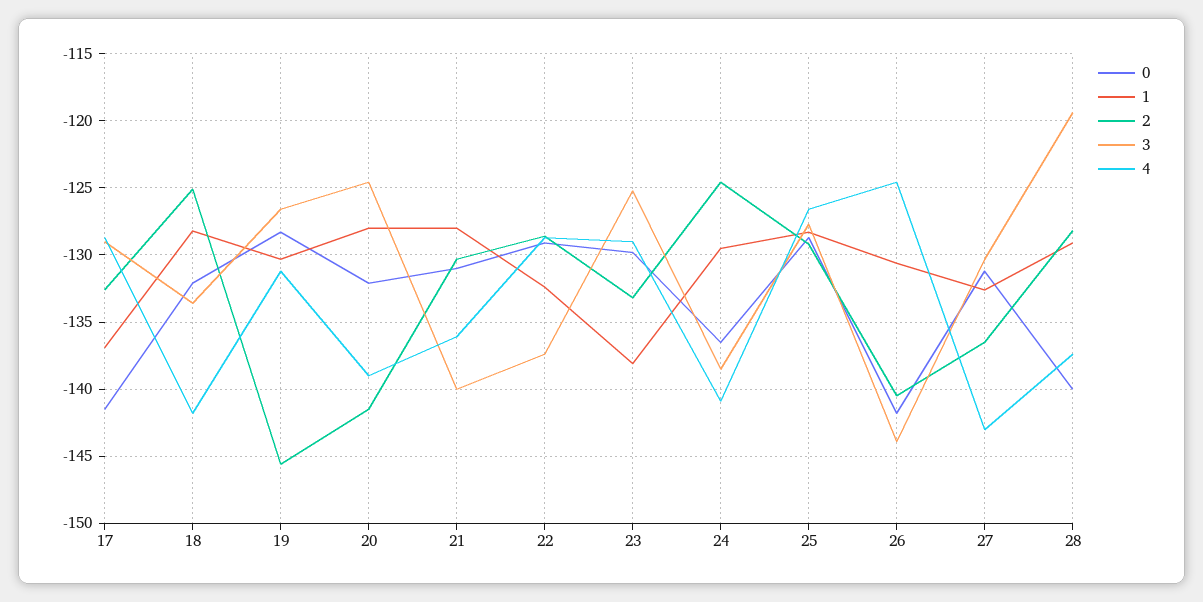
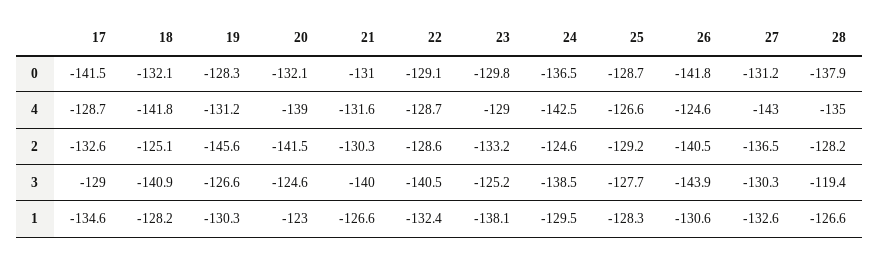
1, 17: -137 -> -134.6
3, 18: -133.5 -> -140.9
1, 20: -128 -> -123
1, 21: -128 -> -126.6
4, 21: -136 -> -131.6
3, 22: -137.5 -> -140.5
4, 24: -141 -> -142.5
0, 28: -140 -> -137.9
1, 28: -129 -> -126.6
4, 28: -137.5 -> -135

